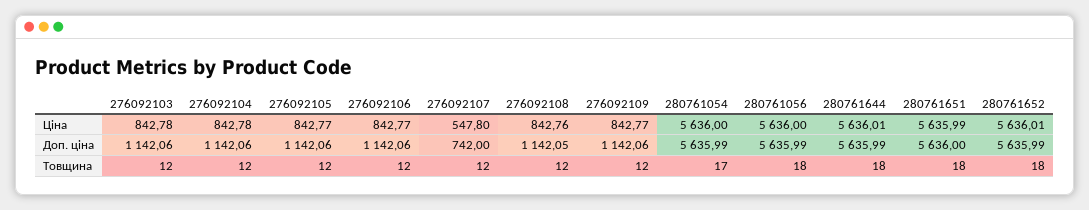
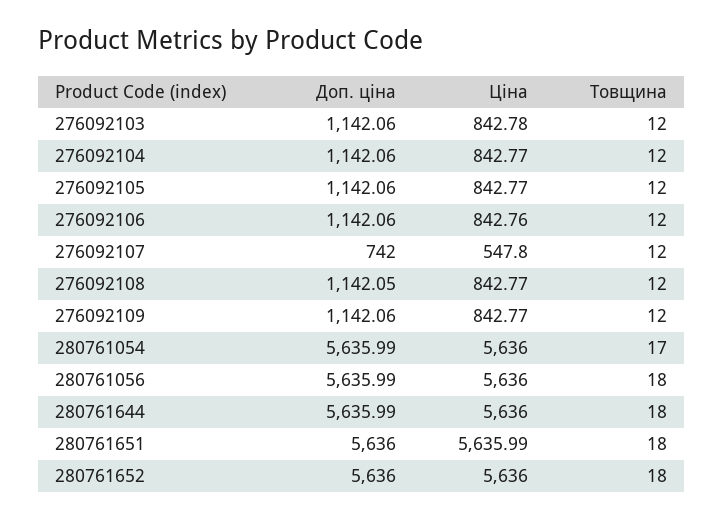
276092104, Ціна: 842.78 -> 842.77
276092106, Ціна: 842.77 -> 842.76
276092108, Ціна: 842.76 -> 842.77
280761644, Ціна: 5636.01 -> 5636
280761652, Ціна: 5636.01 -> 5636
280761652, Доп. ціна: 5635.99 -> 5636

